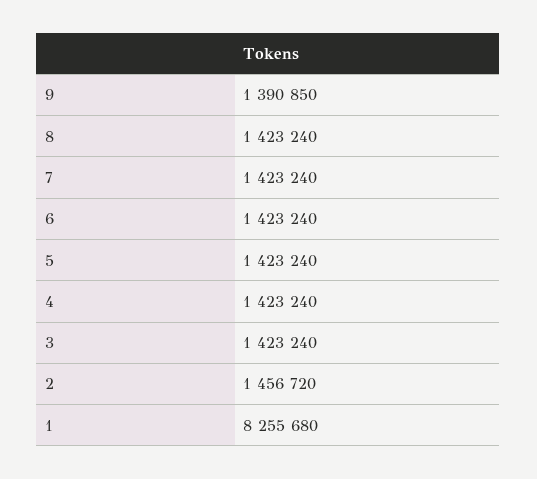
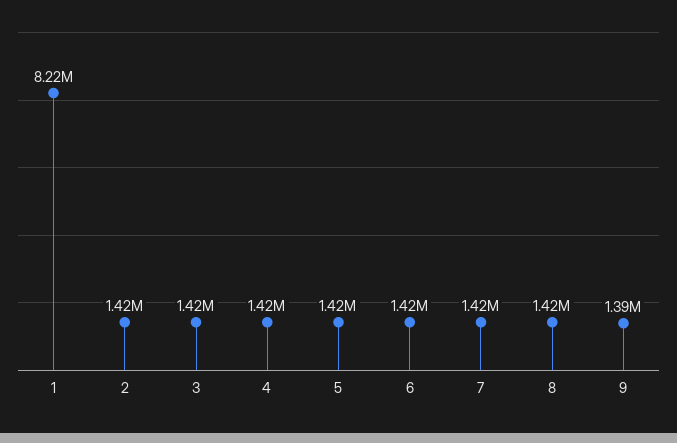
2: 1456720 -> 1420000
1: 8255680 -> 8220000

